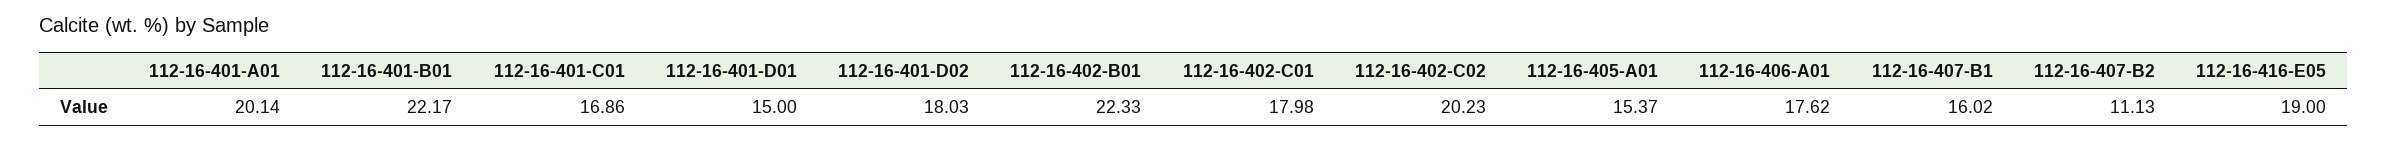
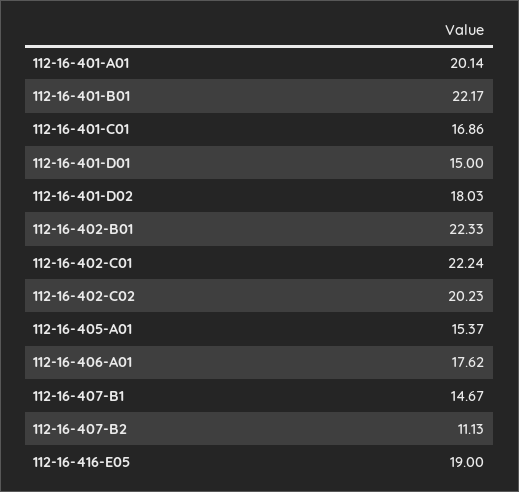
112-16-402-C01: 17.98 -> 22.24
112-16-407-B1: 16.02 -> 14.67

